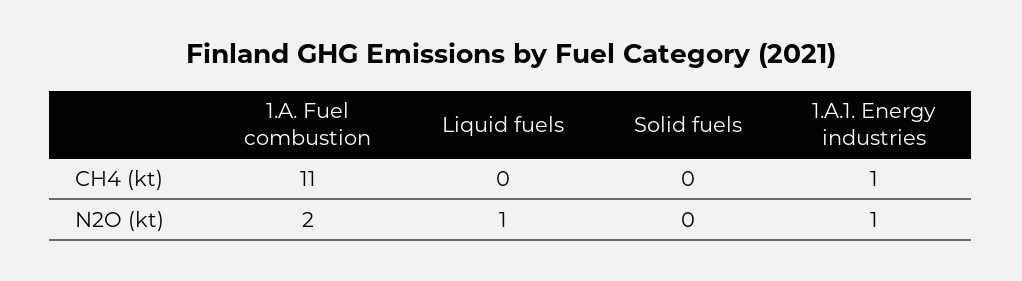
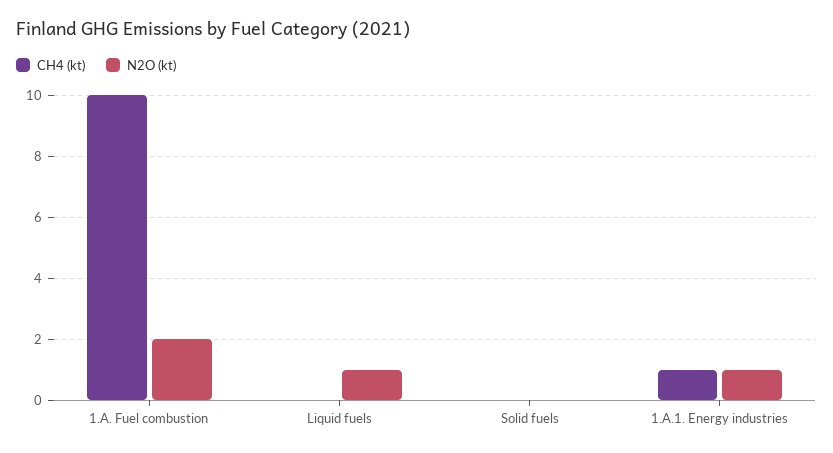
CH4 (kt), 1.A. Fuel combustion: 11 -> 10

